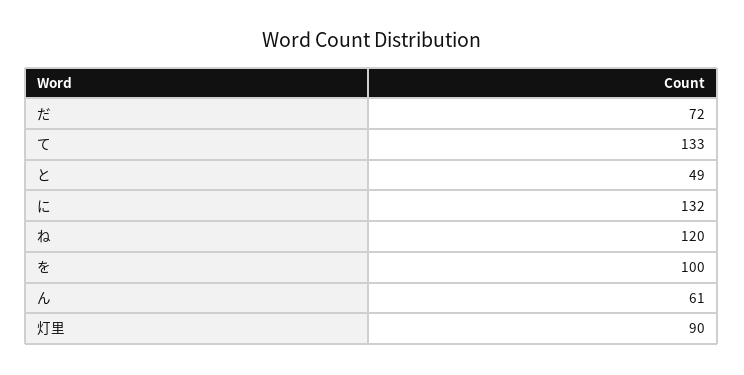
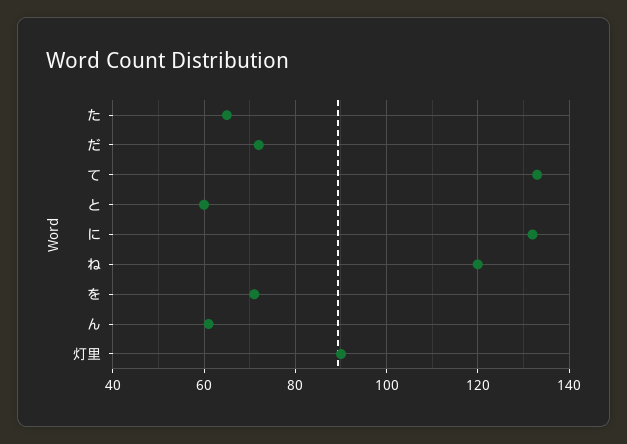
と: 49 -> 60
を: 100 -> 70
た: none -> 65

